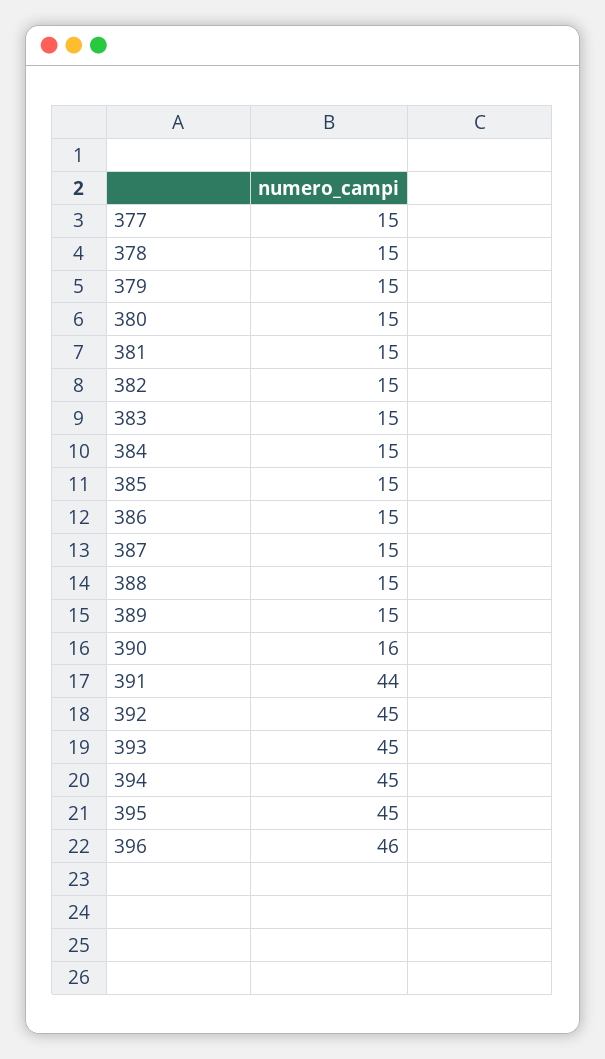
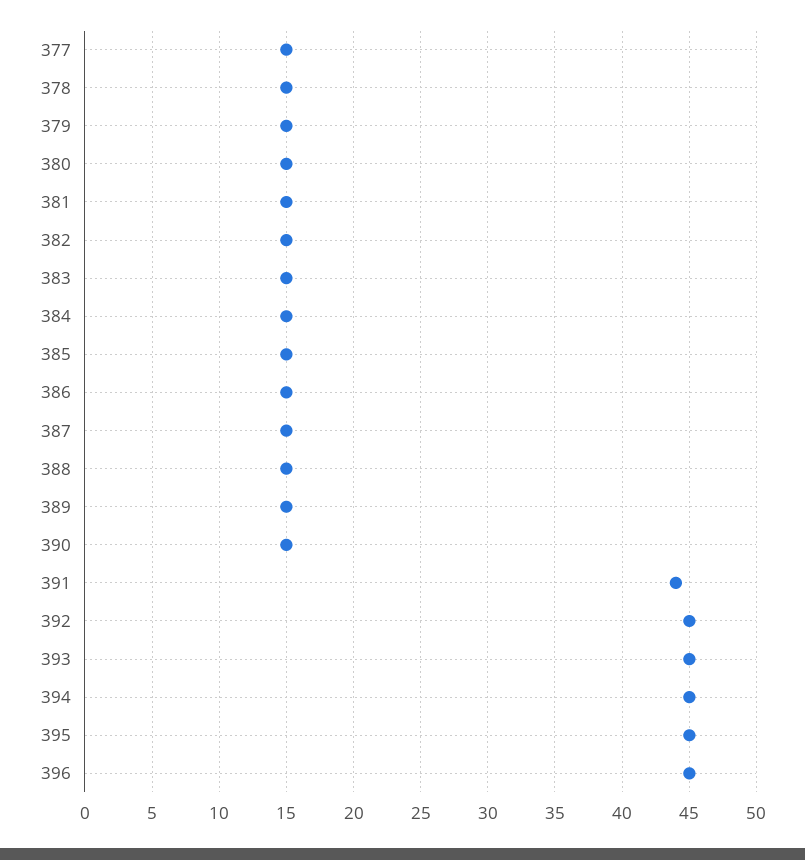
390: 16 -> 15
396: 46 -> 45

